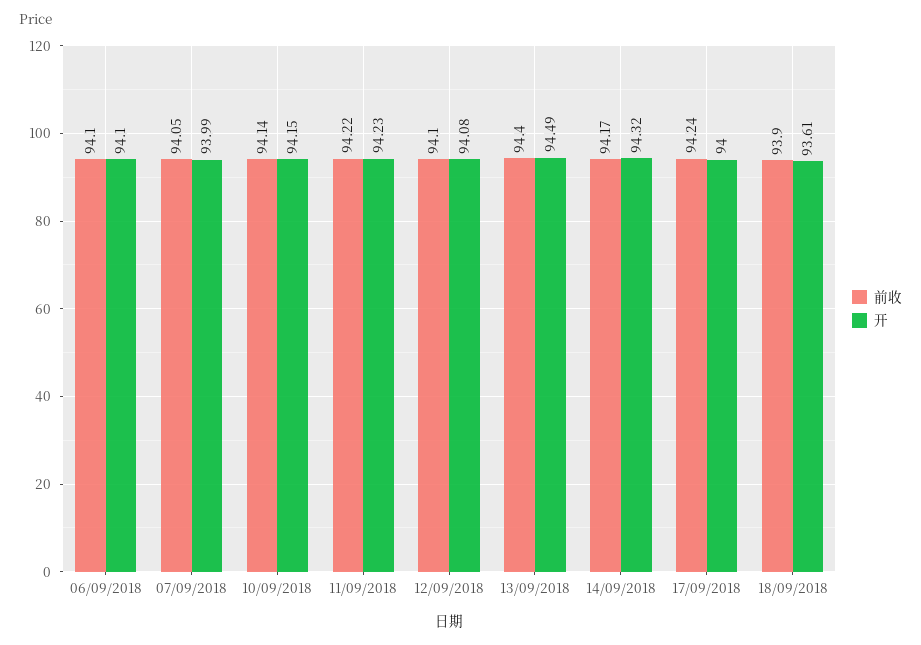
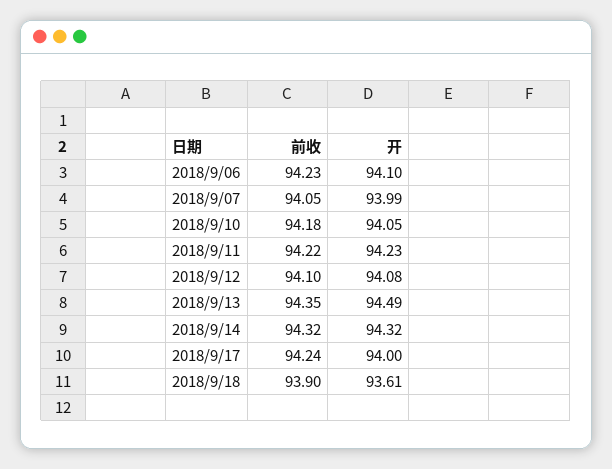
前收, 06/09/2018: 94.1 -> 94.23
前收, 10/09/2018: 94.14 -> 94.18
开, 10/09/2018: 94.15 -> 94.05
前收, 13/09/2018: 94.4 -> 94.35
前收, 14/09/2018: 94.17 -> 94.32

